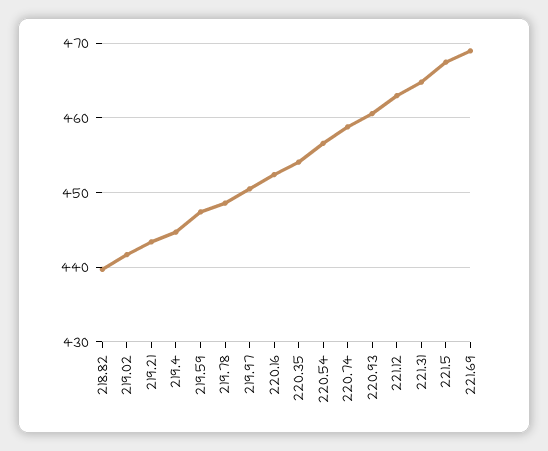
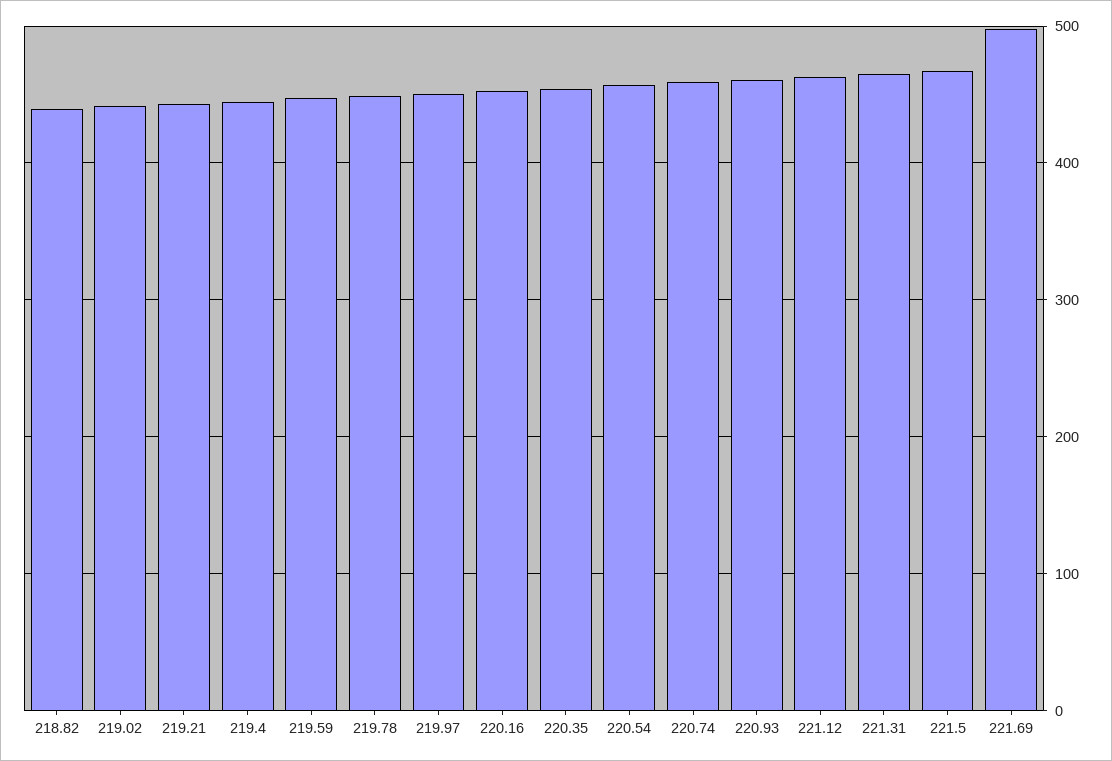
221.69: 469 -> 500

